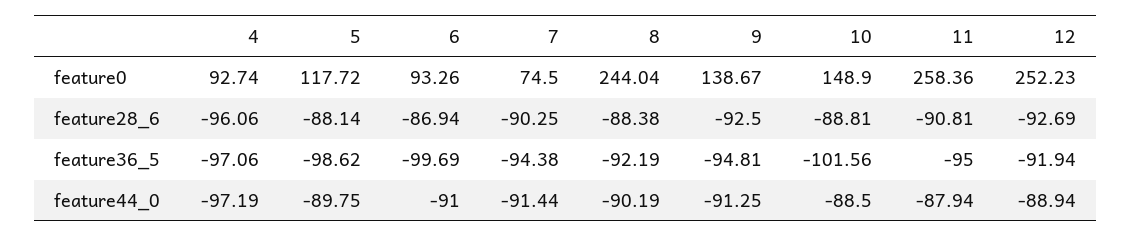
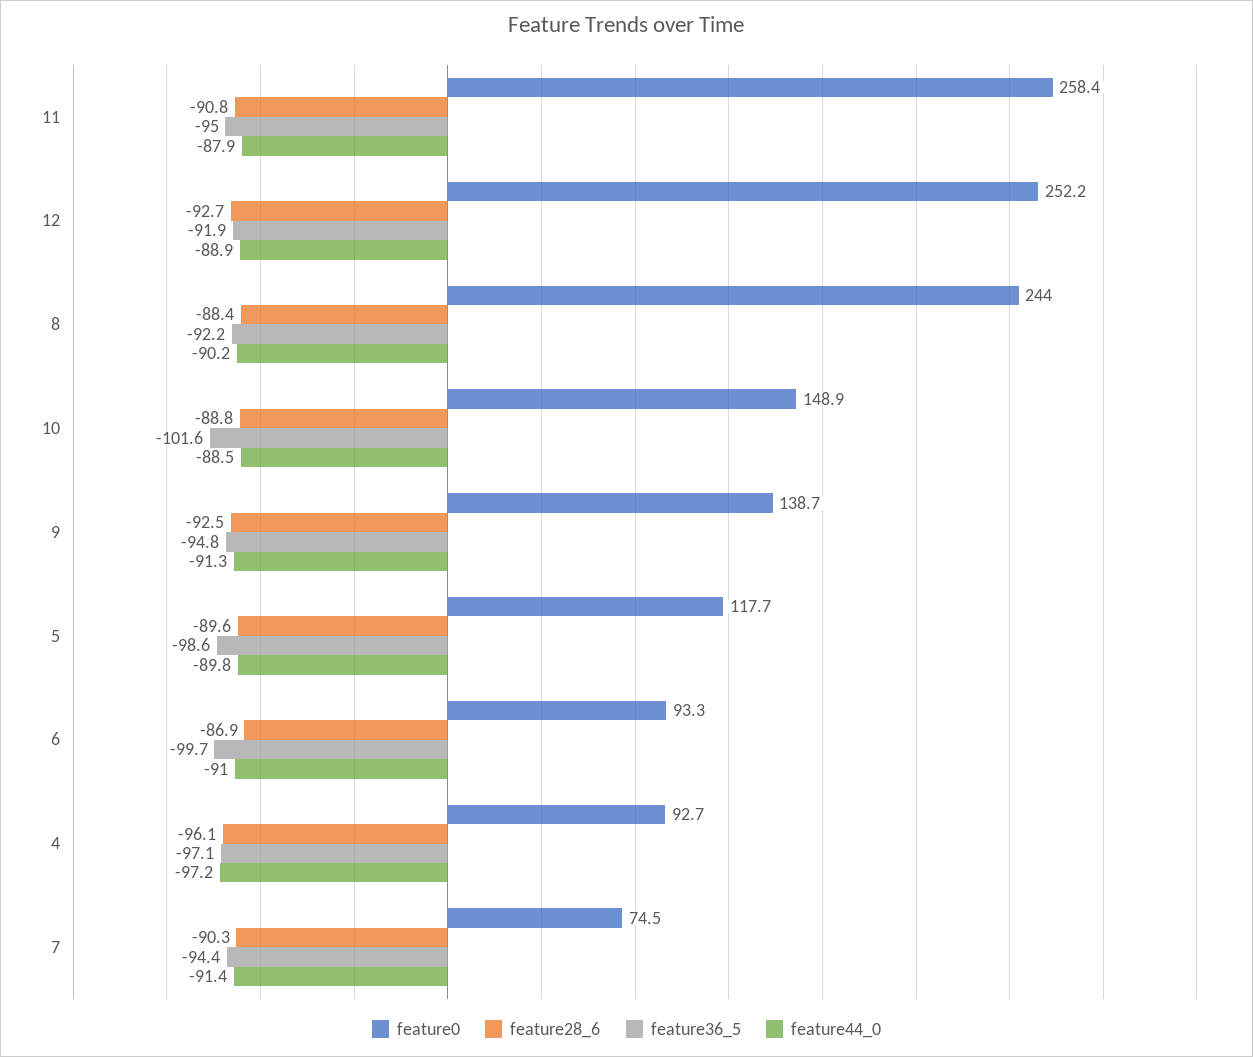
feature28_6, 5: -88.14 -> -89.6

